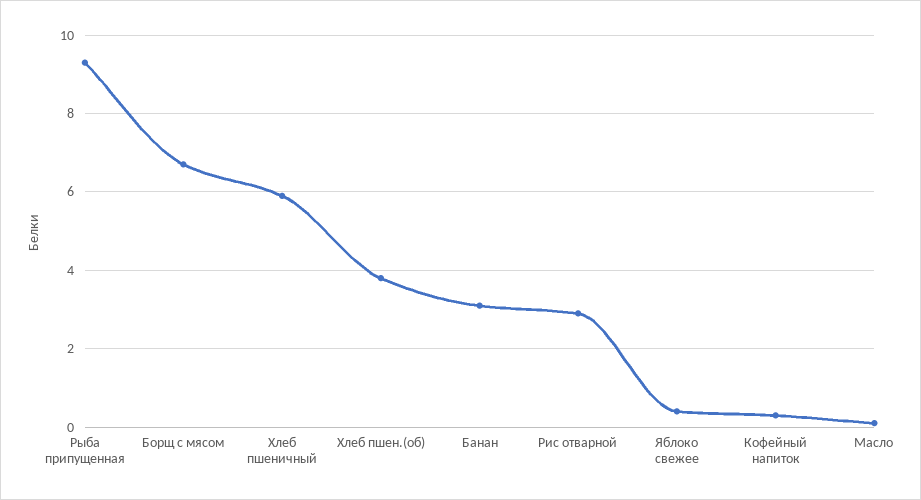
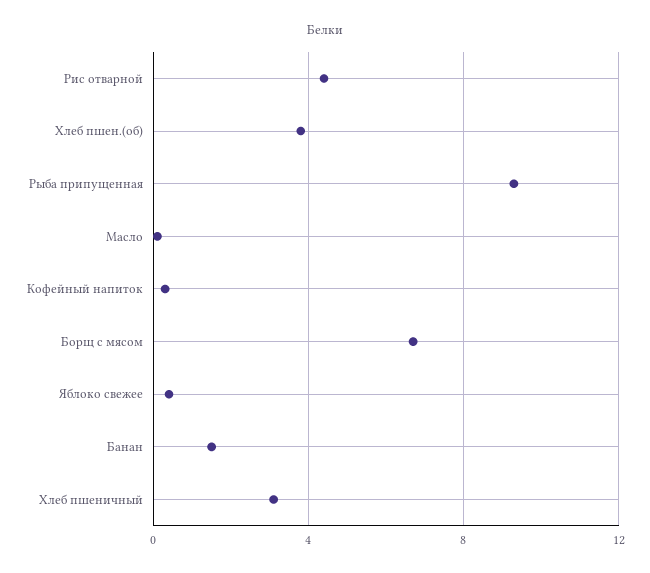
Хлеб пшеничный: 6 -> 3
Банан: 3 -> 1.5
Рис отварной: 3 -> 4.5

